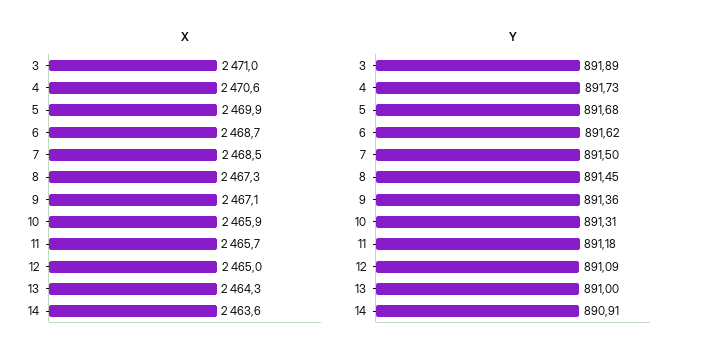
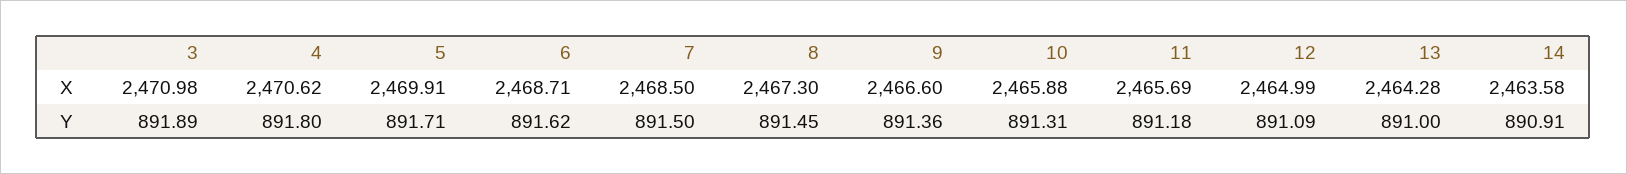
X, 9: 2467.1 -> 2466.6
Y, 4: 891.73 -> 891.8
Y, 5: 891.68 -> 891.71

